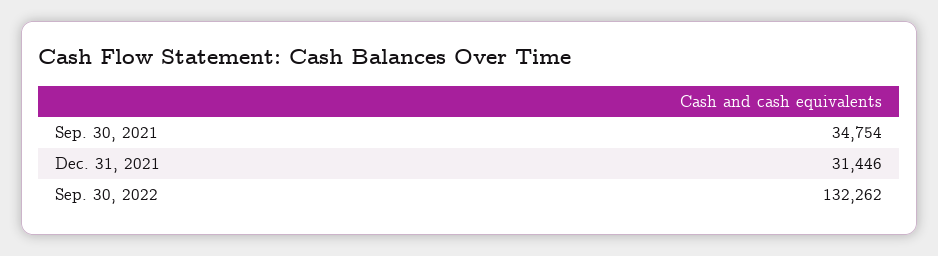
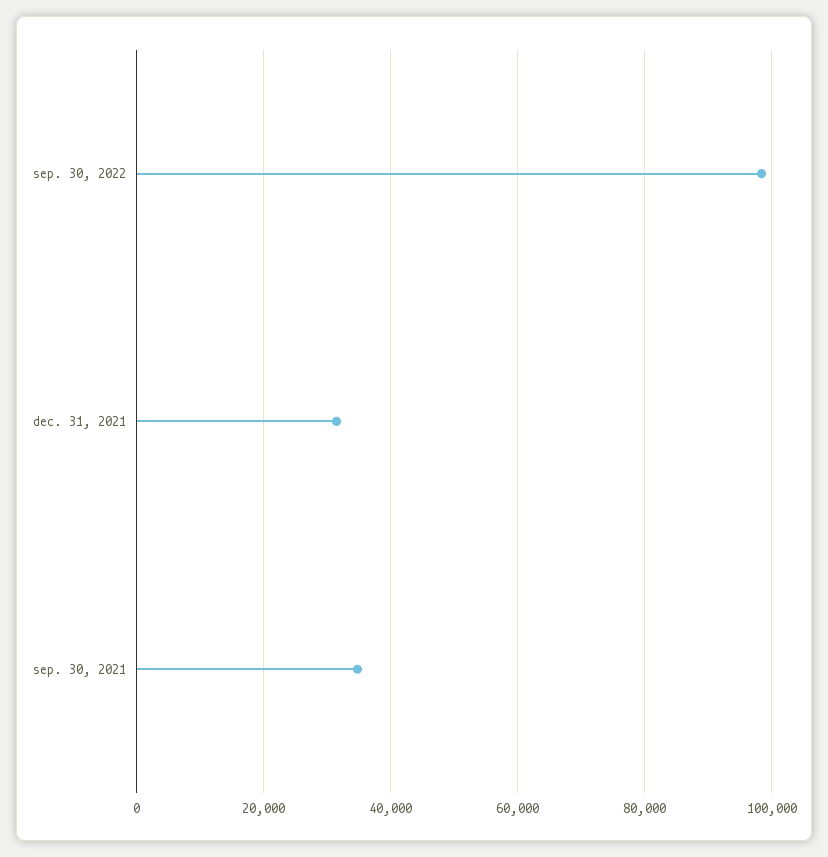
Sep. 30, 2022: 132262 -> 98000

